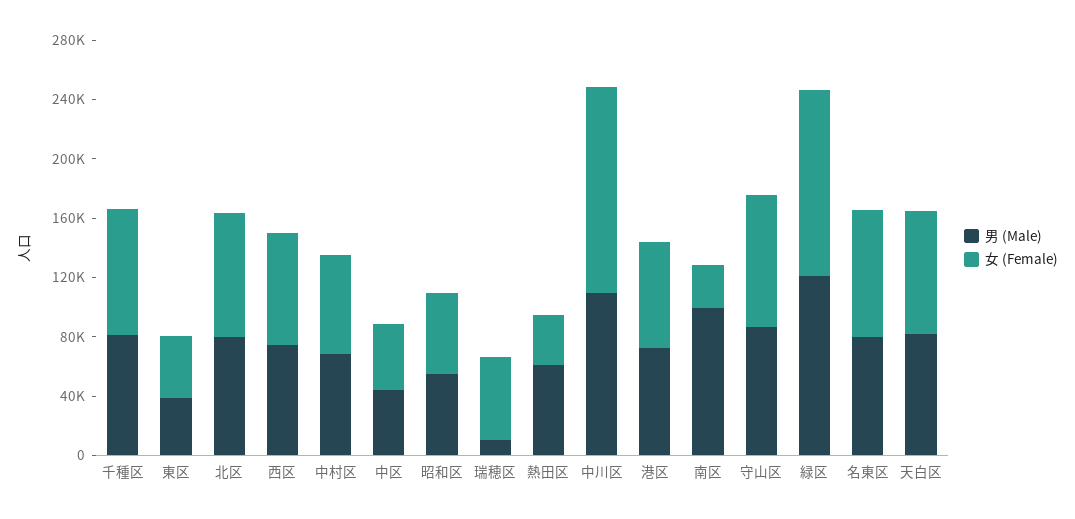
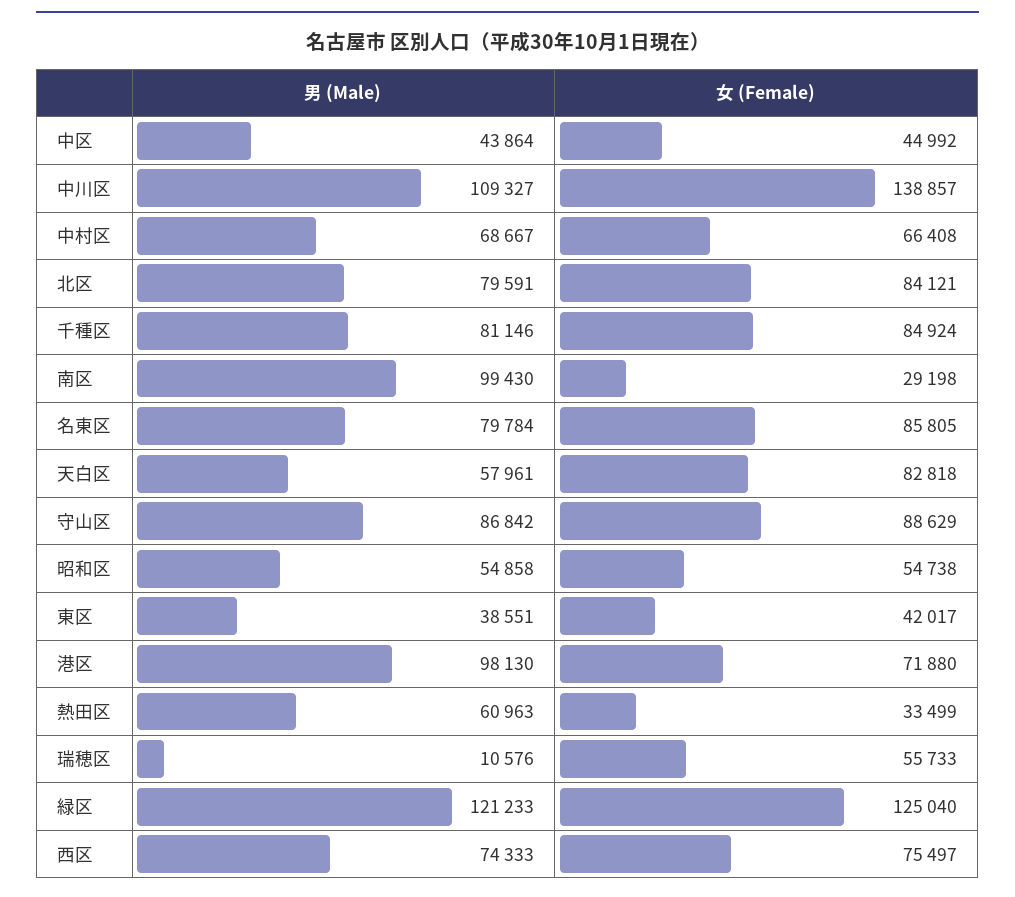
男 (Male), 港区: 70000 -> 98130
男 (Male), 天白区: 80000 -> 57961

